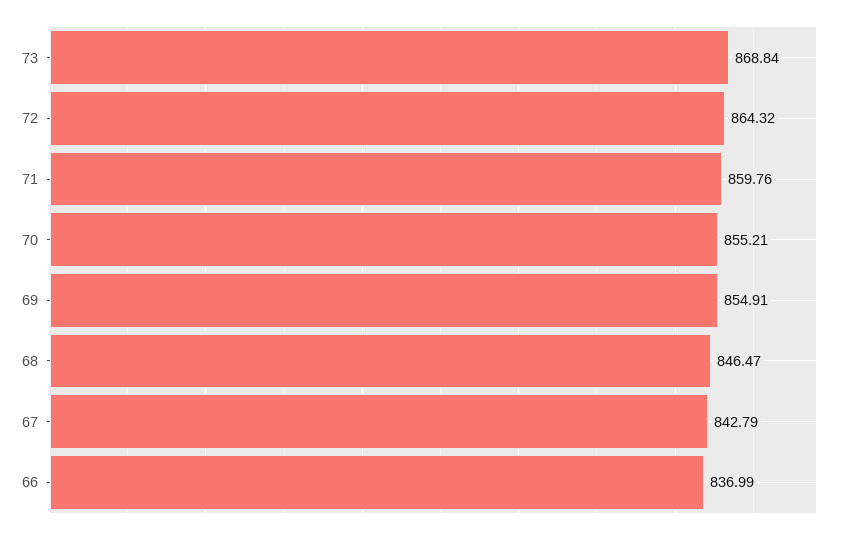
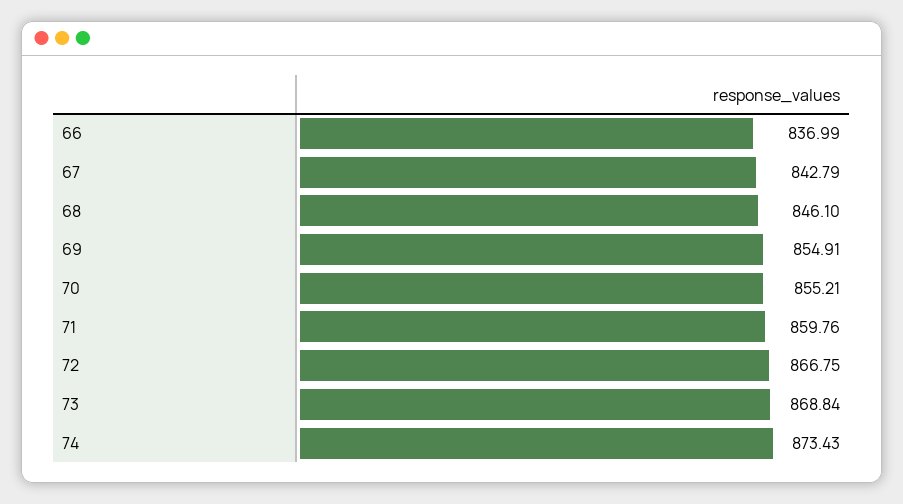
72: 864.32 -> 866.75
68: 846.47 -> 846.1
74: none -> 873.43

